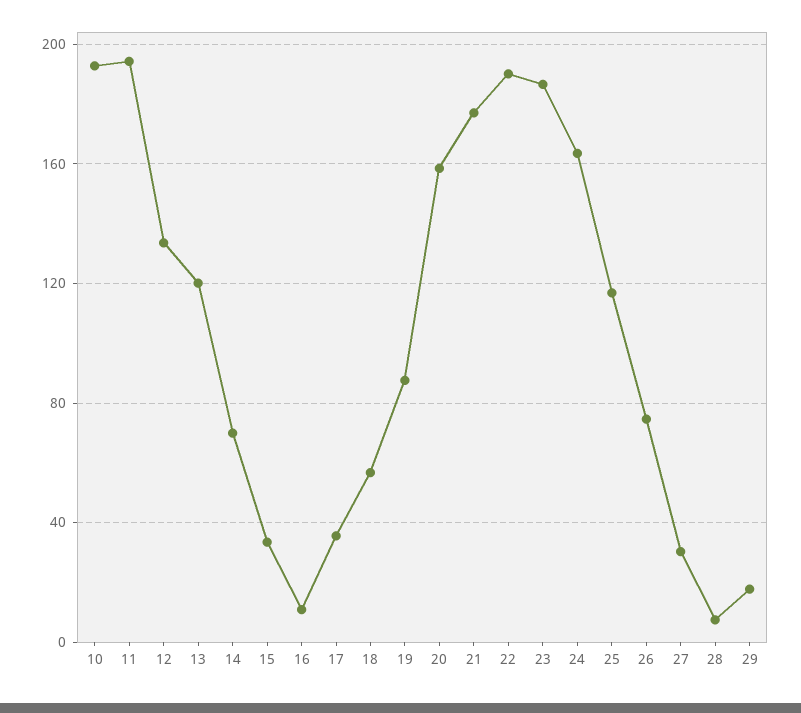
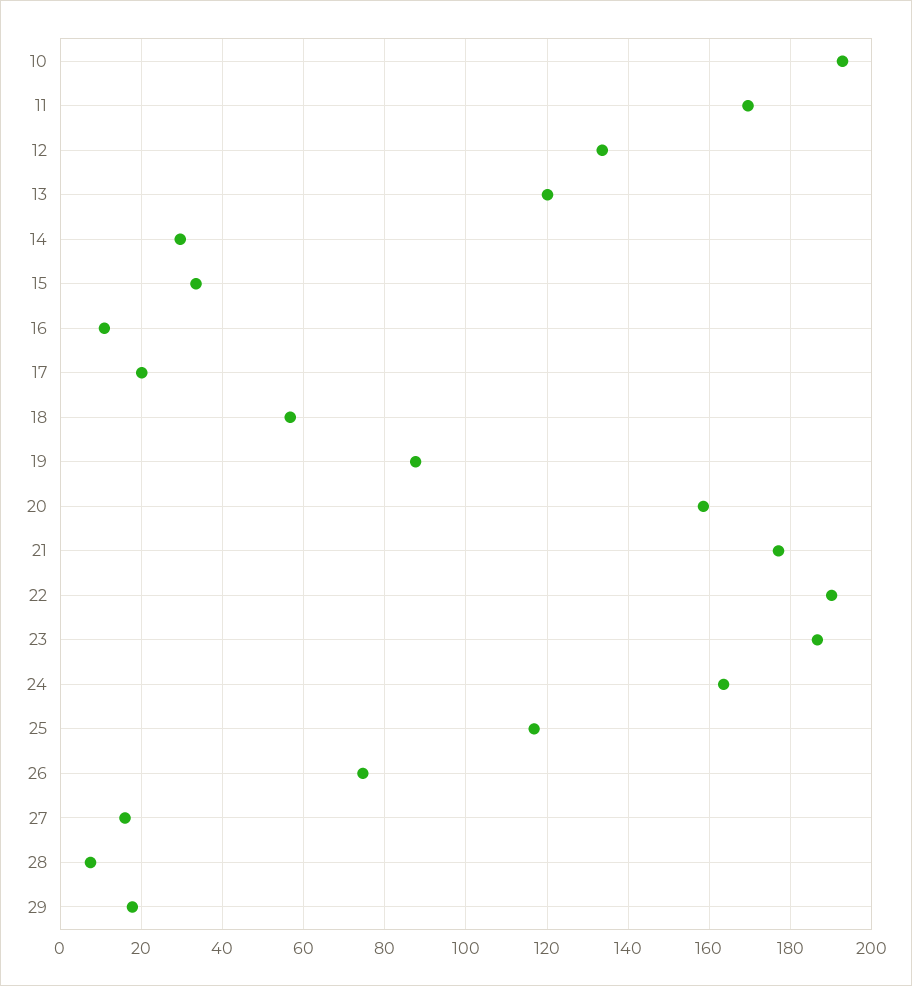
11: 195 -> 170
14: 70 -> 30
17: 35 -> 20
27: 30 -> 16

